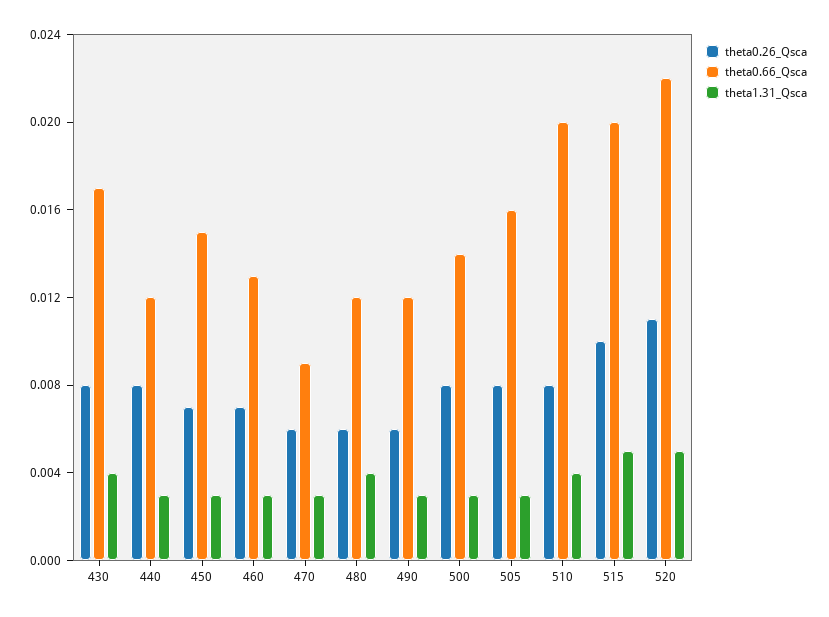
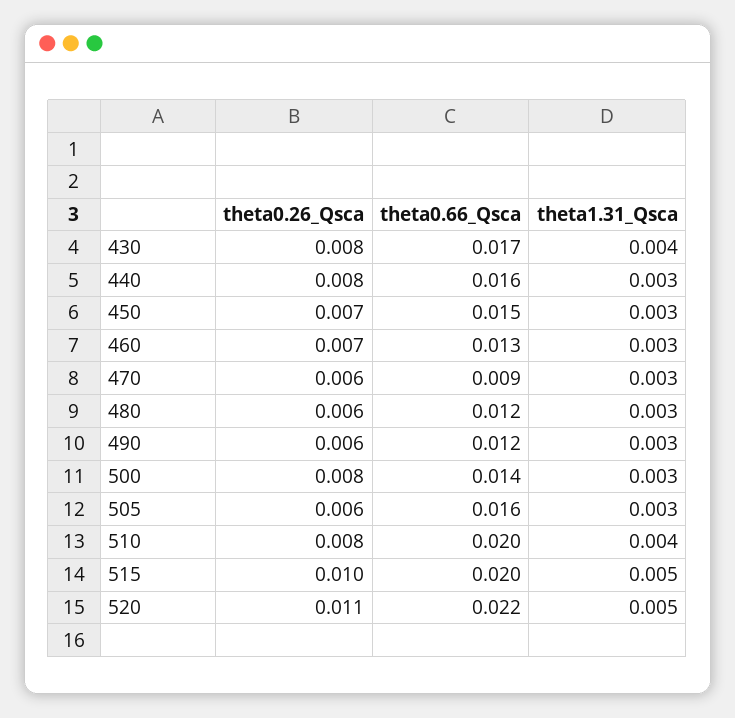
theta0.66_Qsca, 440: 0.012 -> 0.016
theta1.31_Qsca, 480: 0.004 -> 0.003
theta0.26_Qsca, 505: 0.008 -> 0.006

